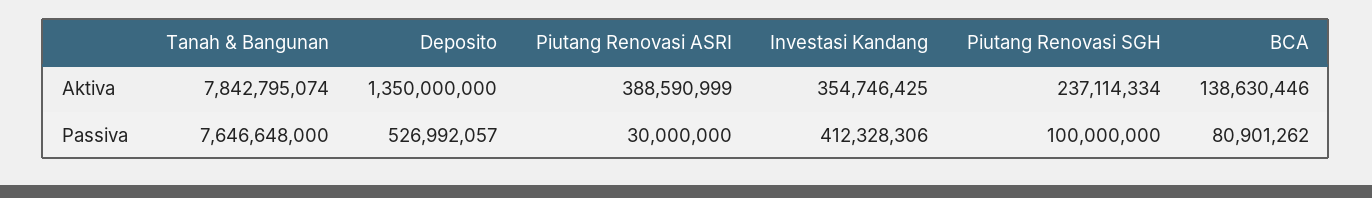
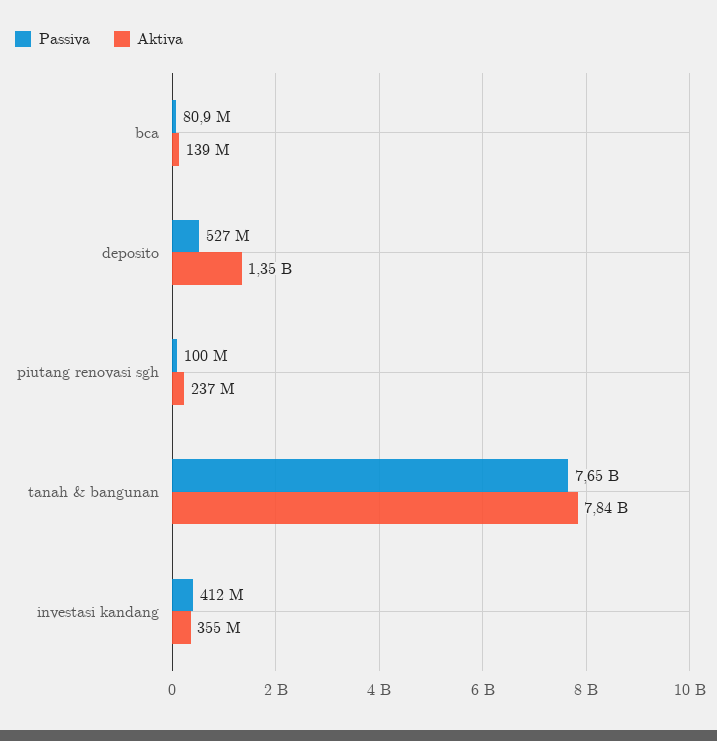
Aktiva, Piutang Renovasi ASRI: 388590999 -> none
Passiva, Piutang Renovasi ASRI: 30000000 -> none

